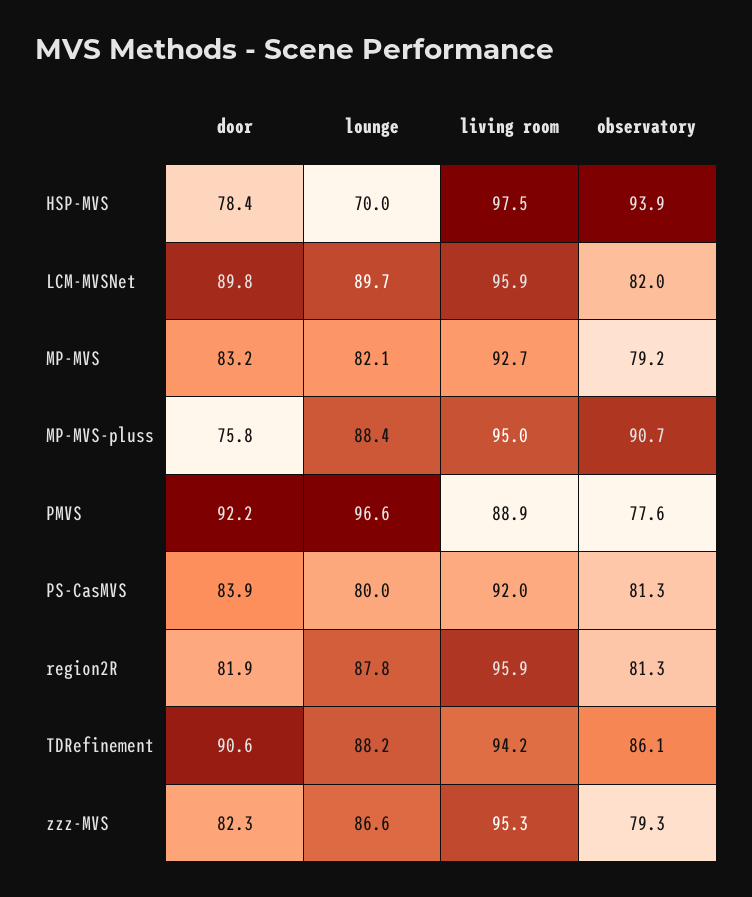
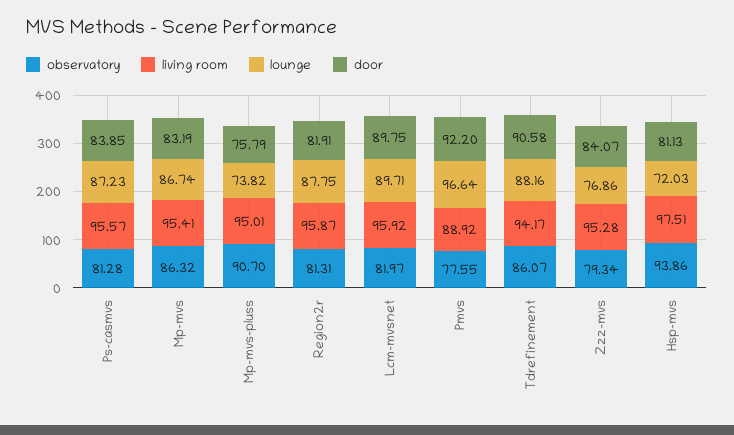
door, HSP-MVS: 78.4 -> 81.13
lounge, HSP-MVS: 70 -> 72.03
lounge, MP-MVS: 82.1 -> 86.74
living room, MP-MVS: 92.7 -> 95.41
observatory, MP-MVS: 79.2 -> 86.32
lounge, MP-MVS-pluss: 88.4 -> 73.82
lounge, PS-CasMVS: 80 -> 87.23
living room, PS-CasMVS: 92 -> 95.57
door, zzz-MVS: 82.3 -> 84.07
lounge, zzz-MVS: 86.6 -> 76.86

